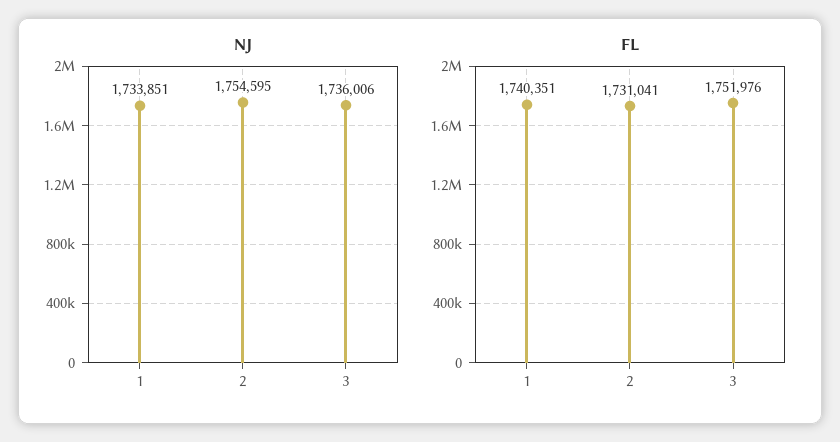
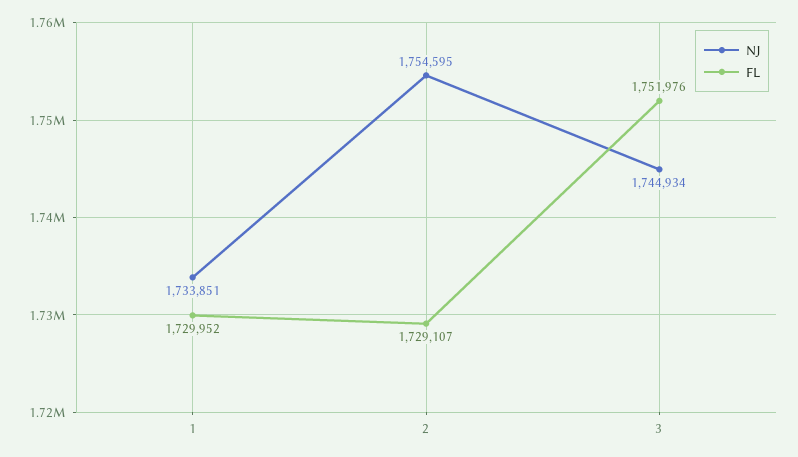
NJ, 3: 1736006 -> 1744934
FL, 1: 1740351 -> 1729952
FL, 2: 1731041 -> 1729107

